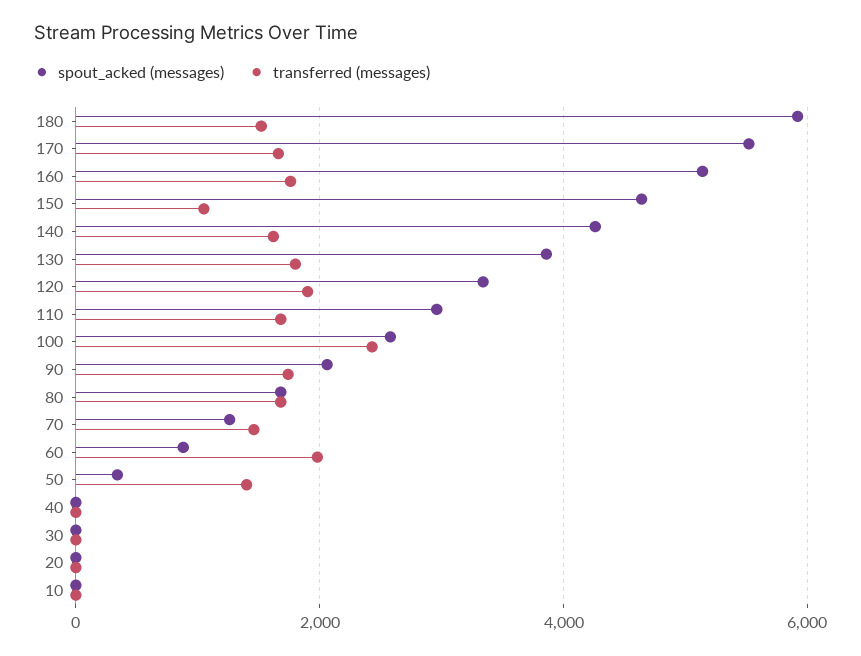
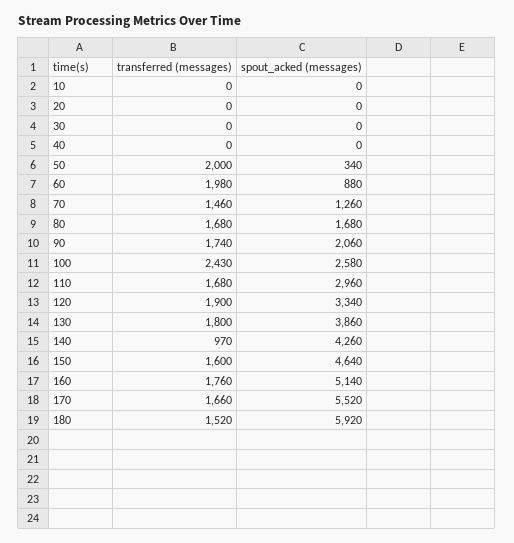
transferred (messages), 150: 1000 -> 1600
transferred (messages), 140: 1600 -> 970
transferred (messages), 50: 1400 -> 2000

